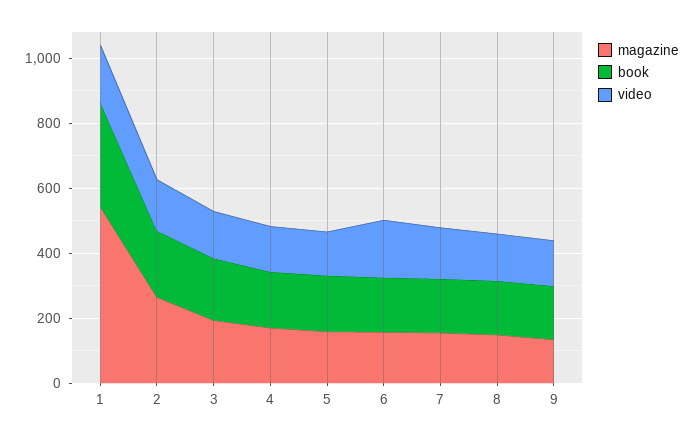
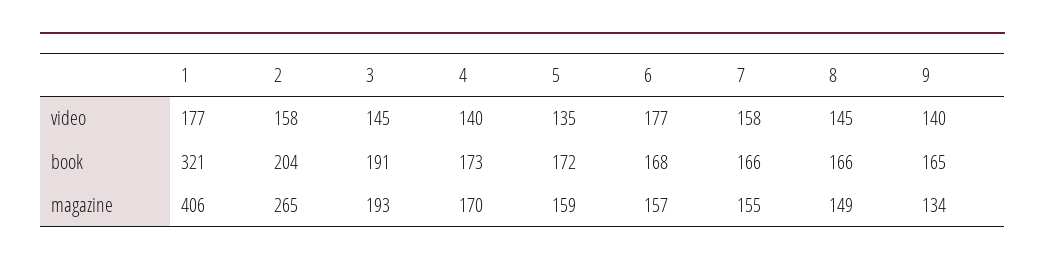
magazine, 1: 550 -> 406

